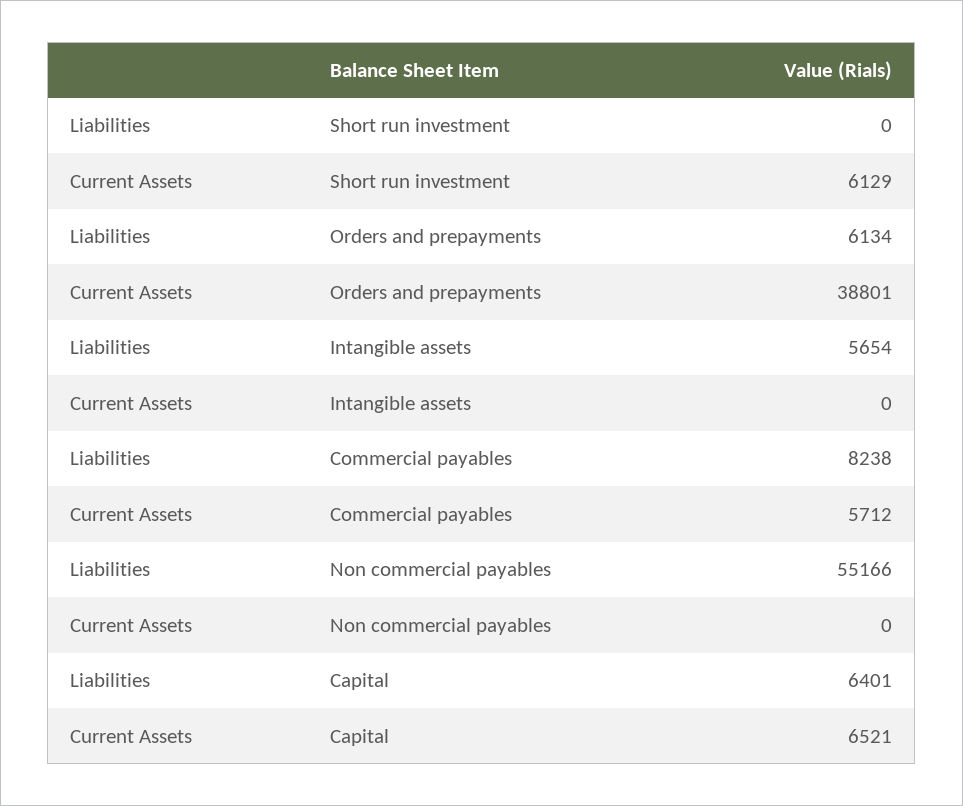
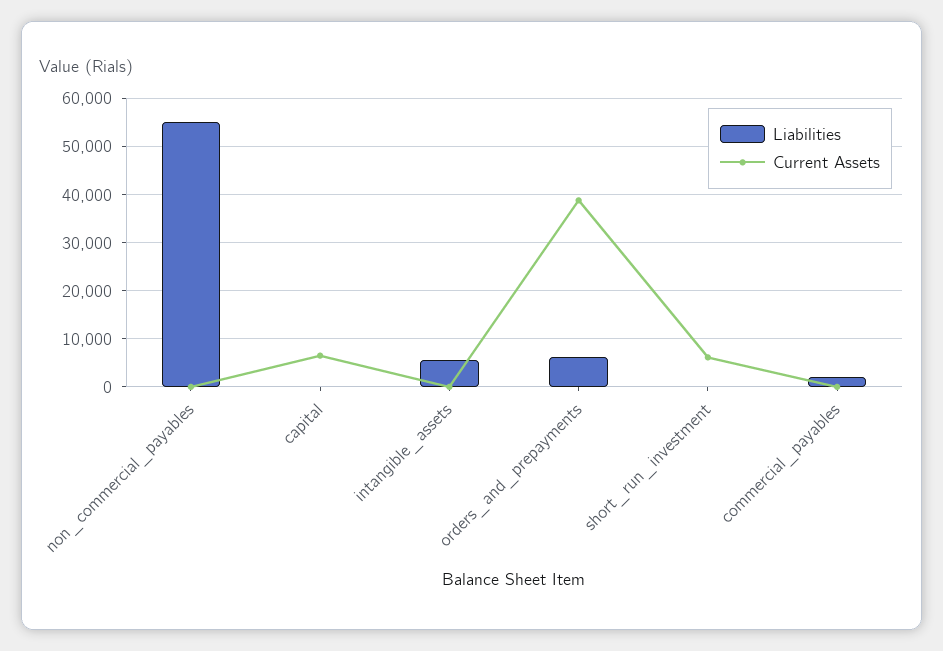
Liabilities, Commercial payables: 8238 -> 2000
Current Assets, Commercial payables: 5712 -> 0
Liabilities, Capital: 6401 -> 0

